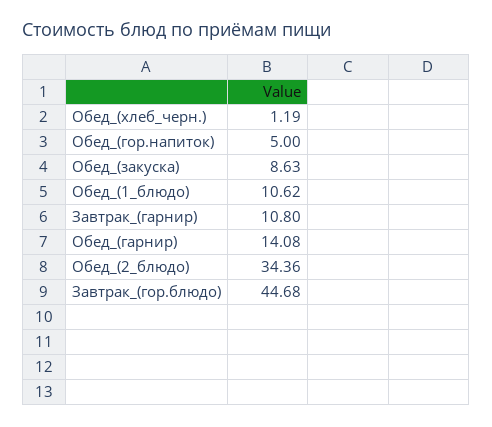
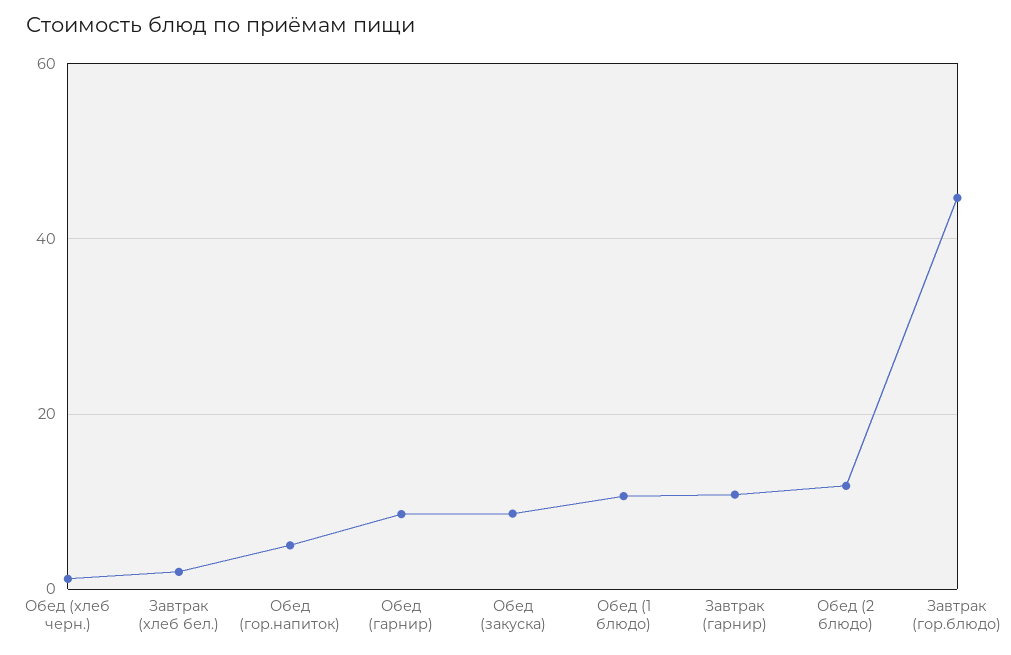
Обед_(гарнир): 14.08 -> 8
Обед_(2_блюдо): 34.36 -> 12
Завтрак (хлеб бел.): none -> 2

